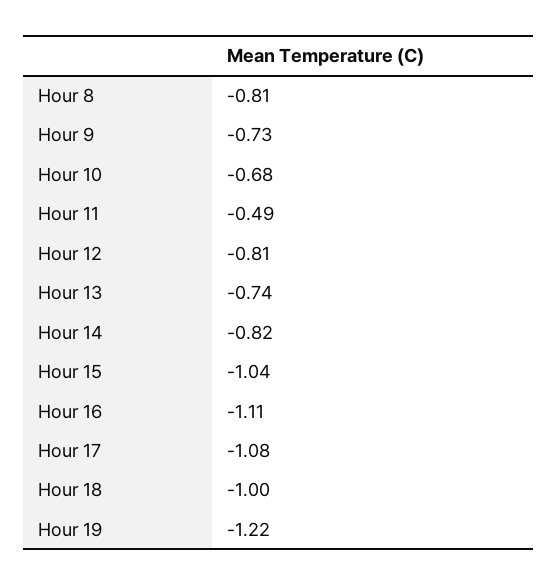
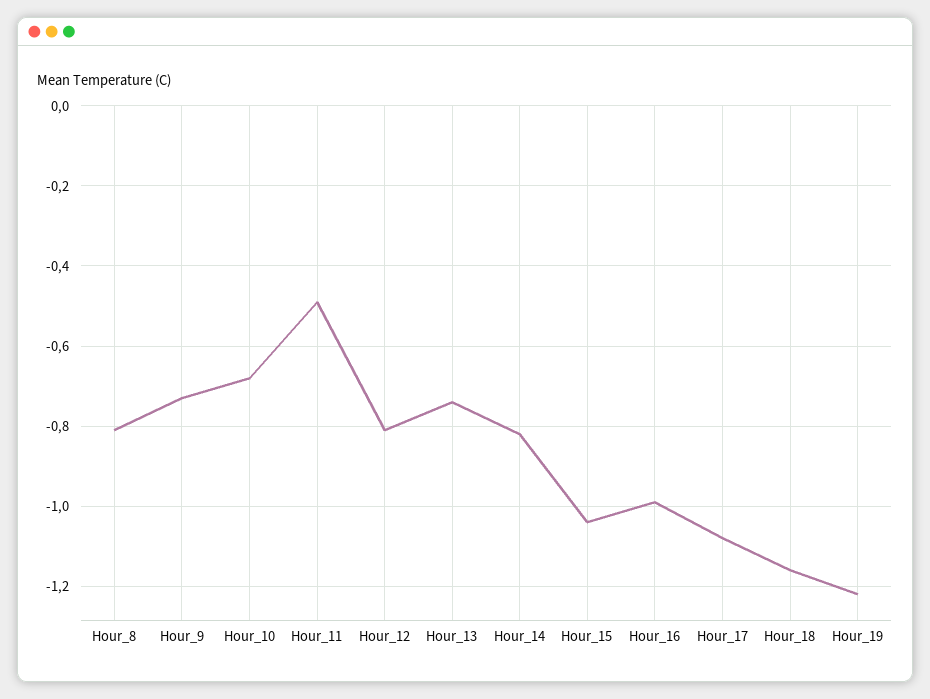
Hour 16: -1.11 -> -1
Hour 18: -1 -> -1.15

